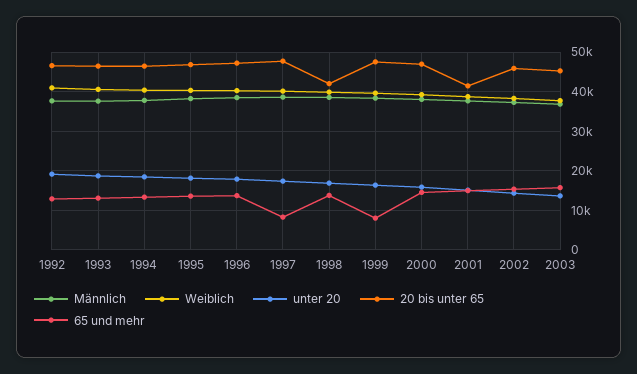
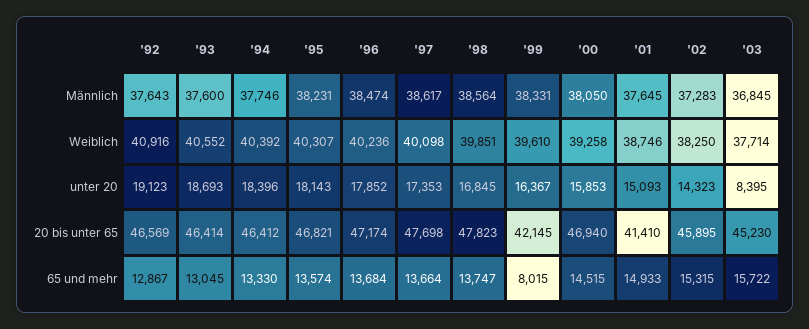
65 und mehr, 1997: 8000 -> 13664
20 bis unter 65, 1998: 42000 -> 47823
20 bis unter 65, 1999: 48000 -> 42145
unter 20, 2003: 14000 -> 8395

